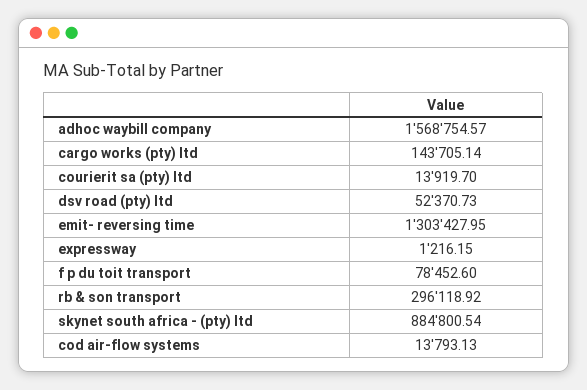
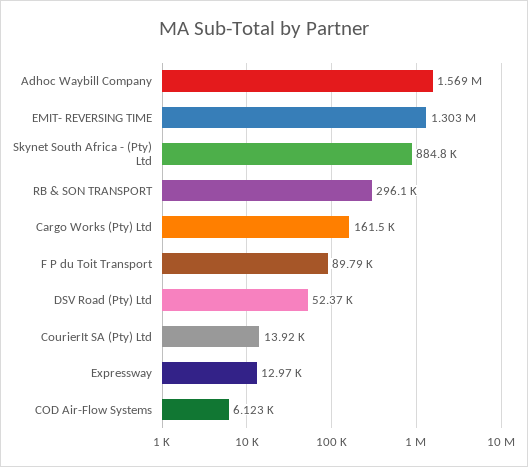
cargo works (pty) ltd: 143705.14 -> 161500
expressway: 1216.15 -> 12970
f p du toit transport: 78452.6 -> 89790
cod air-flow systems: 13793.13 -> 6123

